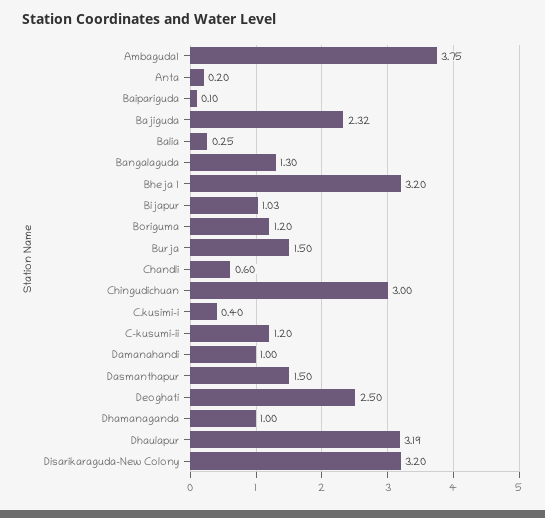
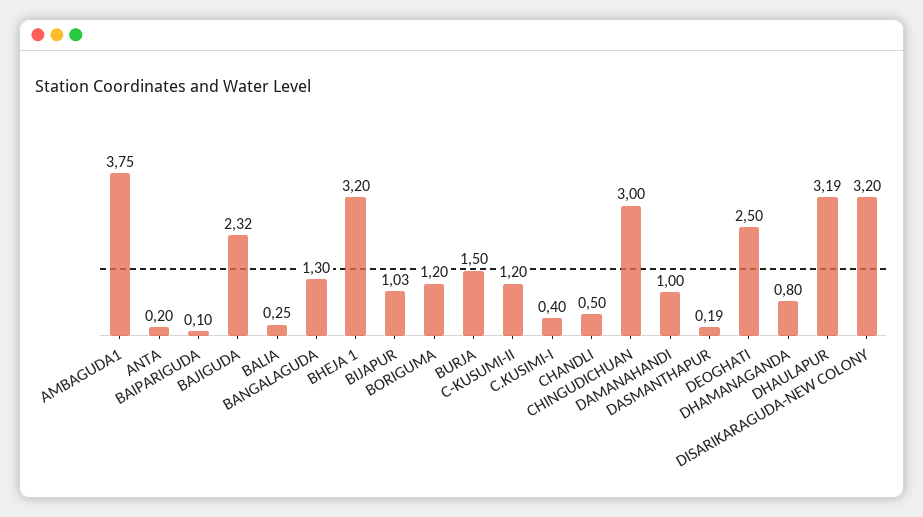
Chandli: 0.6 -> 0.5
Dasmanthapur: 1.5 -> 0.19
Dhamanaganda: 1 -> 0.8

